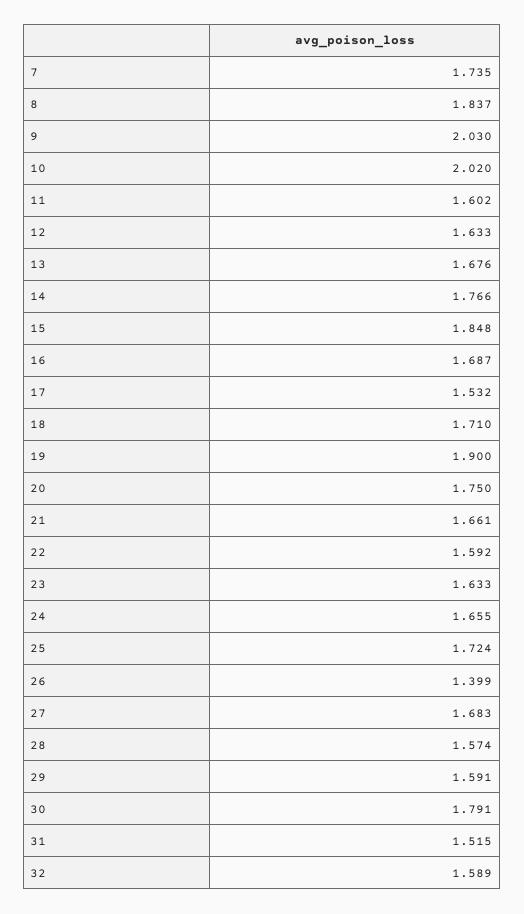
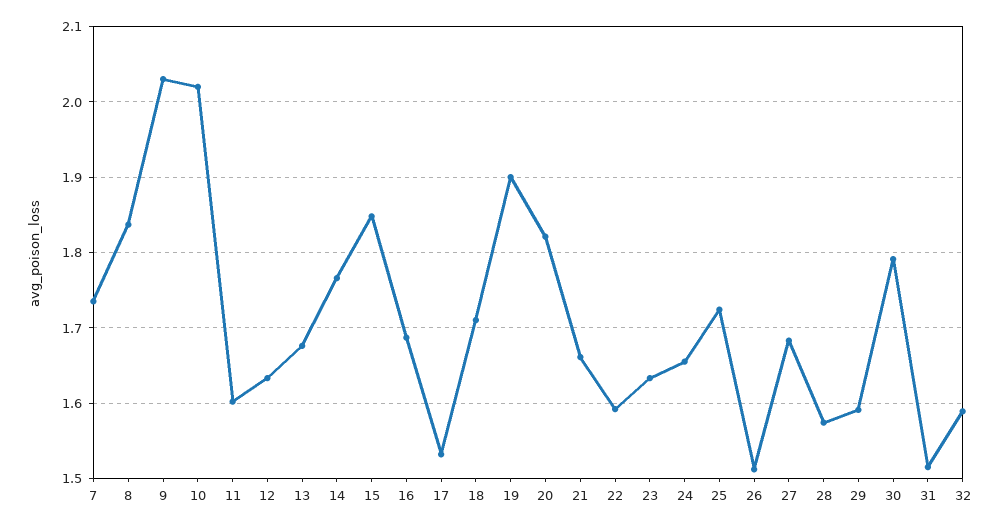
20: 1.75 -> 1.82
26: 1.399 -> 1.51

